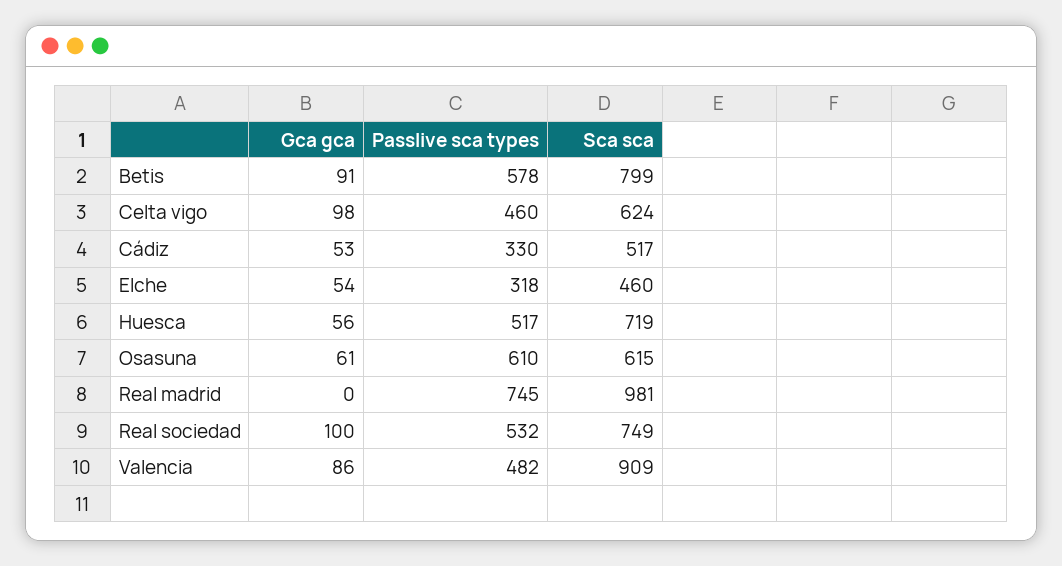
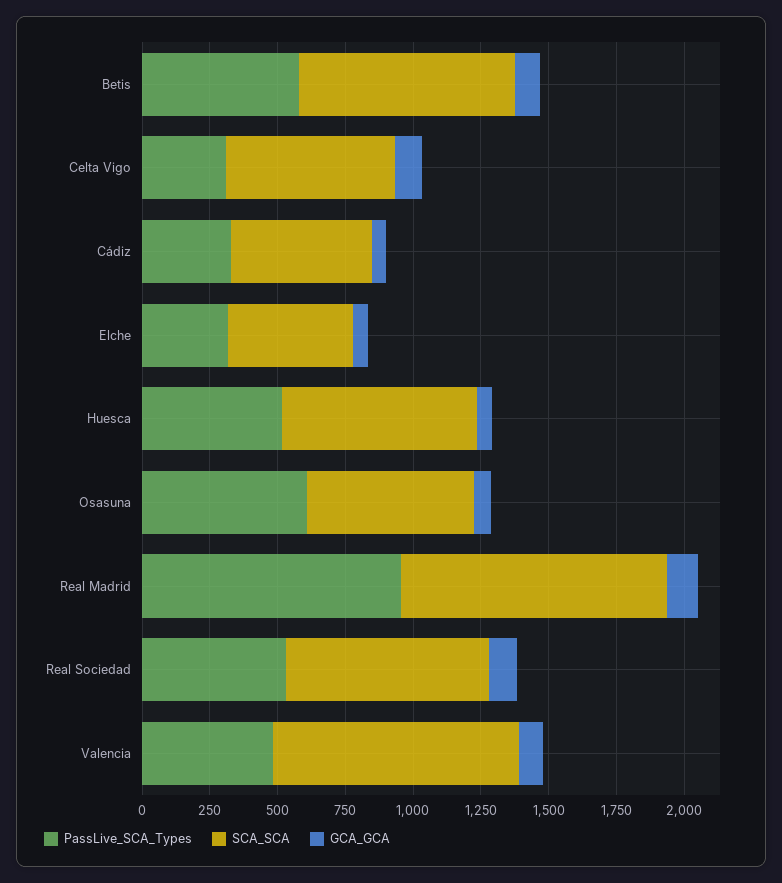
Passlive sca types, Celta vigo: 460 -> 300
Gca gca, Real madrid: 0 -> 100
Passlive sca types, Real madrid: 745 -> 950

